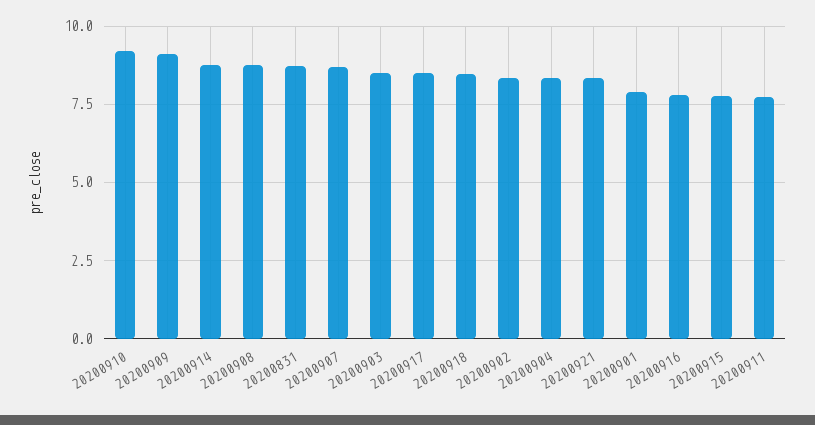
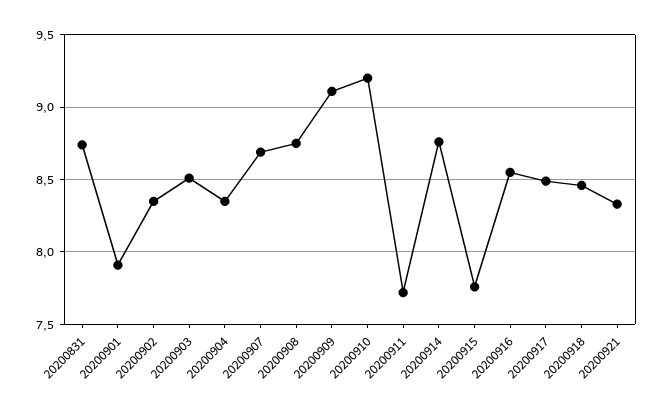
20200916: 7.75 -> 8.55

